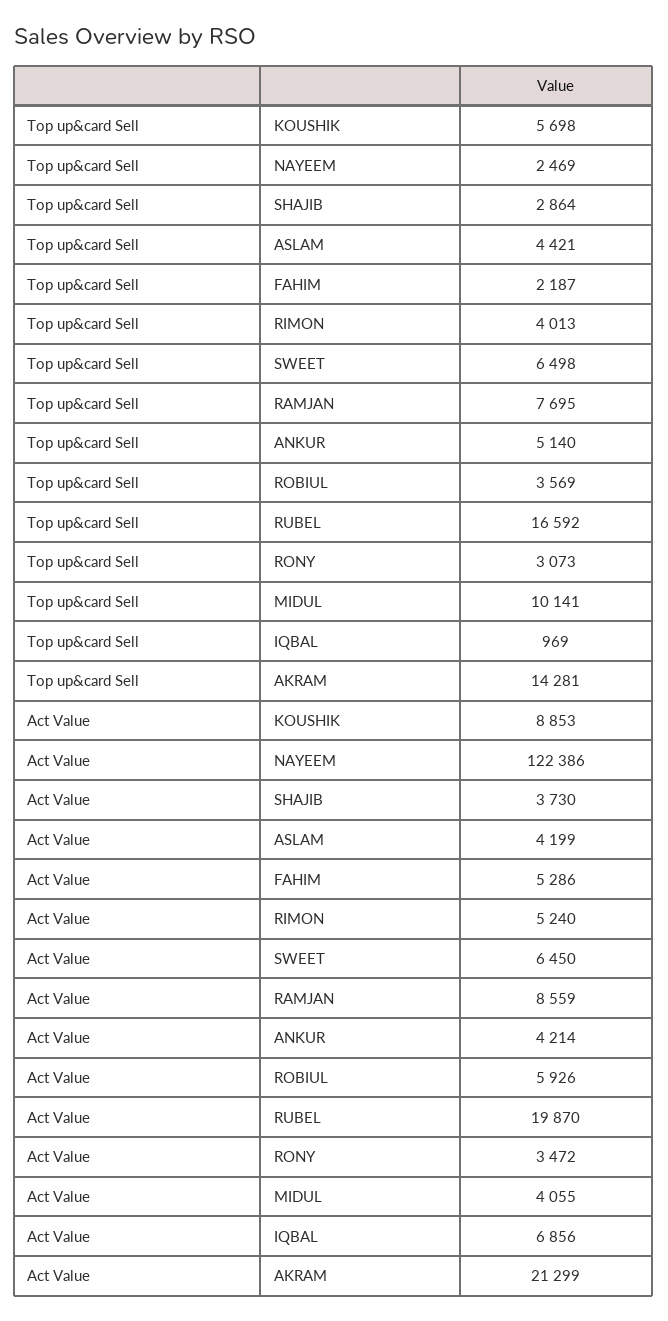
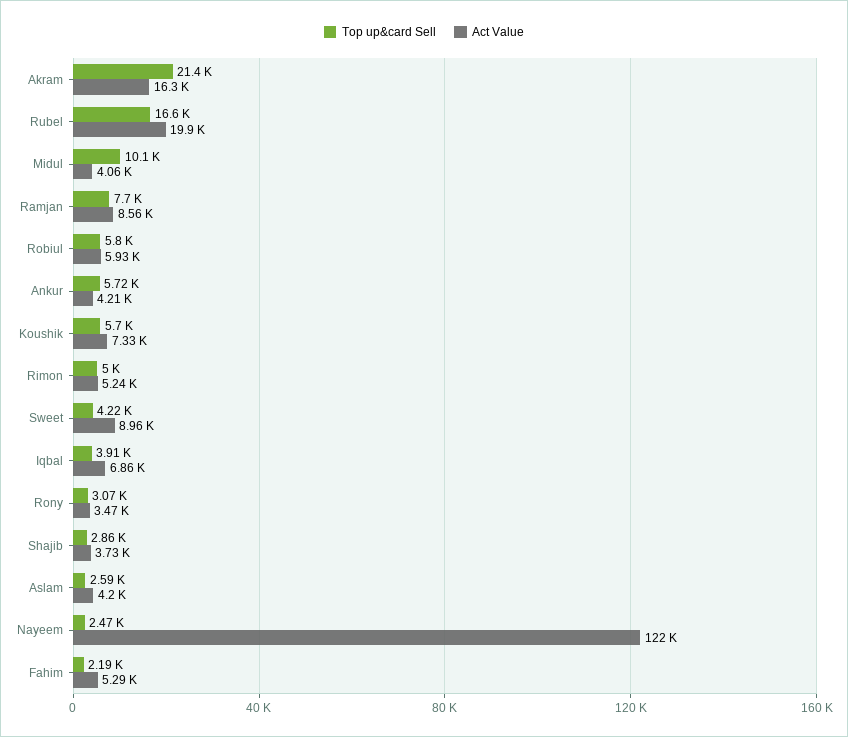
Top up&card Sell, ASLAM: 4421 -> 2590
Top up&card Sell, RIMON: 4013 -> 5000
Top up&card Sell, SWEET: 6498 -> 4220
Top up&card Sell, ANKUR: 5140 -> 5720
Top up&card Sell, ROBIUL: 3569 -> 5800
Top up&card Sell, IQBAL: 969 -> 3910
Top up&card Sell, AKRAM: 14281 -> 21400
Act Value, KOUSHIK: 8853 -> 7330
Act Value, SWEET: 6450 -> 8960
Act Value, AKRAM: 21299 -> 16300

